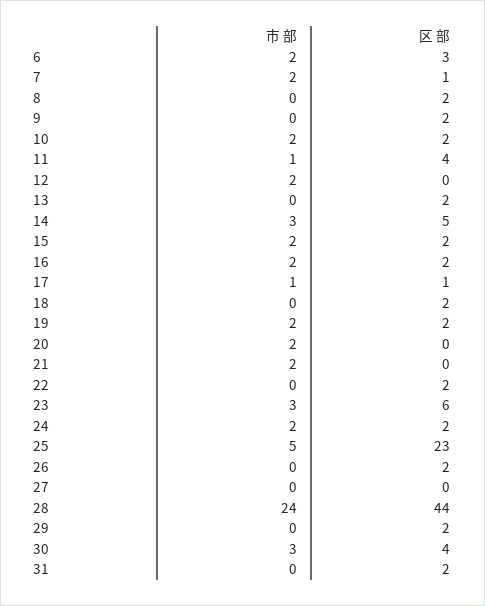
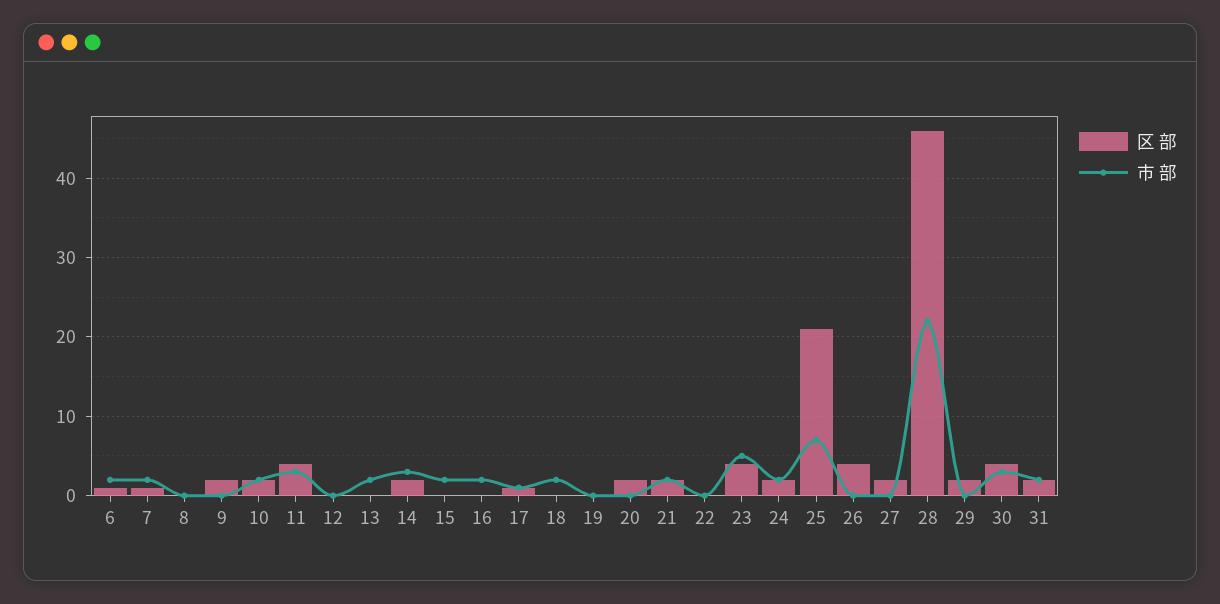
区 部, 6: 3 -> 1
区 部, 8: 2 -> 0
市 部, 11: 1 -> 3
市 部, 12: 2 -> 0
市 部, 13: 0 -> 2
区 部, 13: 2 -> 0
区 部, 14: 5 -> 2
区 部, 15: 2 -> 0
区 部, 16: 2 -> 0
市 部, 18: 0 -> 2
区 部, 18: 2 -> 0
市 部, 19: 2 -> 0
区 部, 19: 2 -> 0
市 部, 20: 2 -> 0
区 部, 20: 0 -> 2
区 部, 21: 0 -> 2
区 部, 22: 2 -> 0
市 部, 23: 3 -> 5
区 部, 23: 6 -> 4
市 部, 25: 5 -> 7
区 部, 25: 23 -> 21
区 部, 26: 2 -> 4
区 部, 27: 0 -> 2
市 部, 28: 24 -> 22
区 部, 28: 44 -> 46
市 部, 31: 0 -> 2

